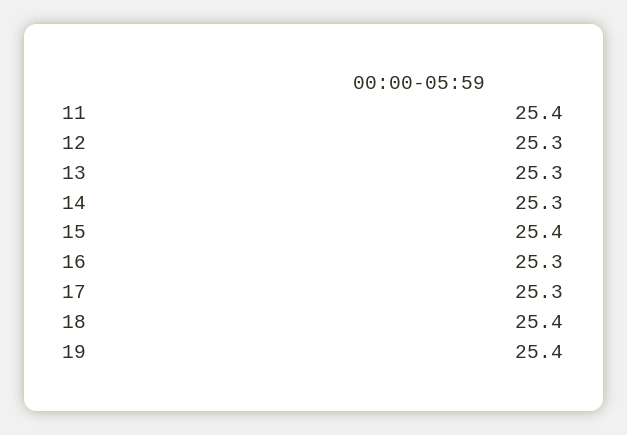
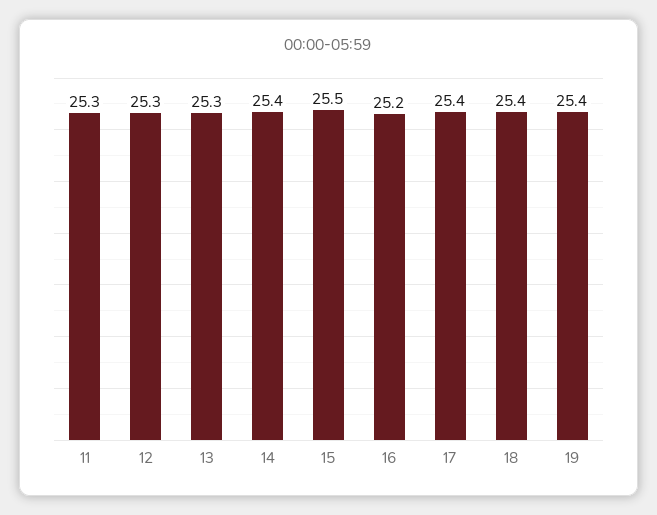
11: 25.4 -> 25.3
14: 25.3 -> 25.4
15: 25.4 -> 25.5
16: 25.3 -> 25.2
17: 25.3 -> 25.4

